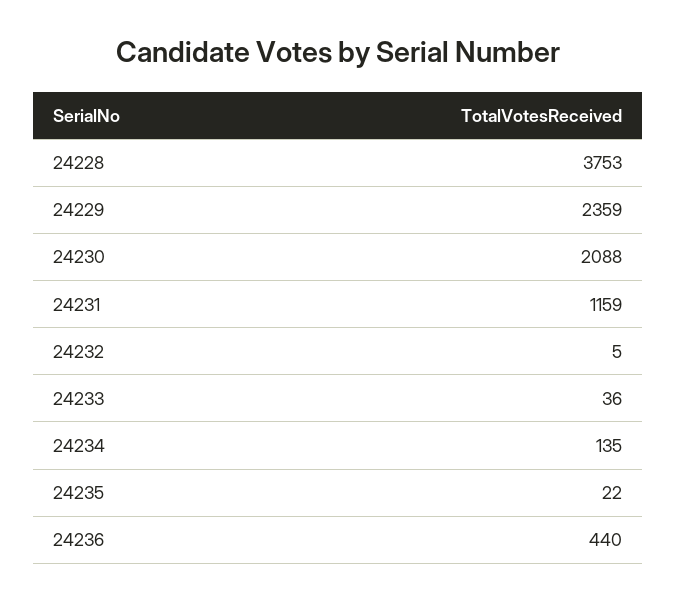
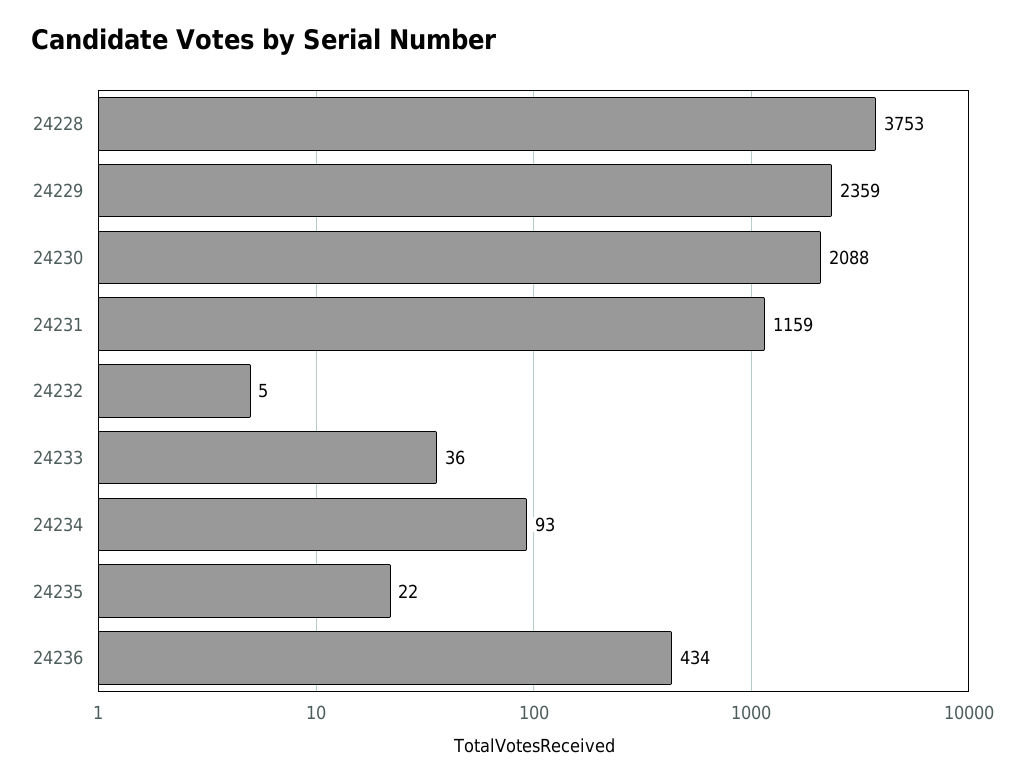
24234: 135 -> 93
24236: 440 -> 434

